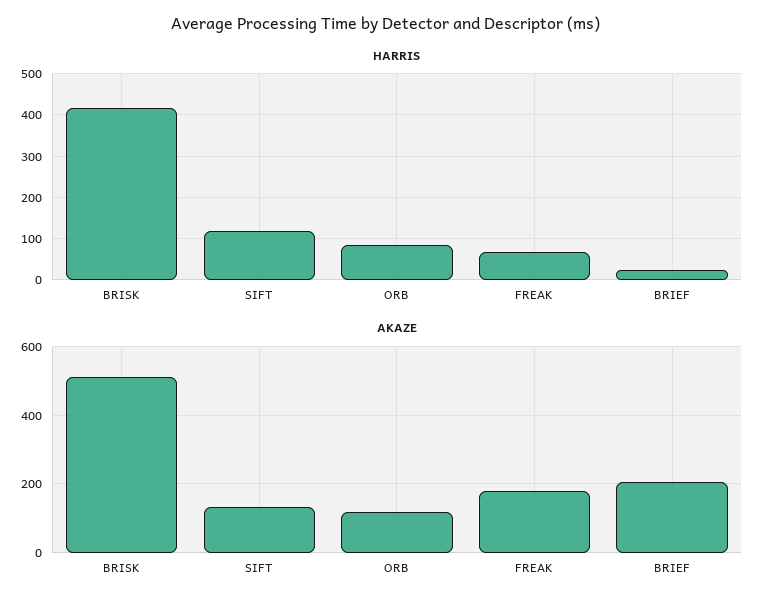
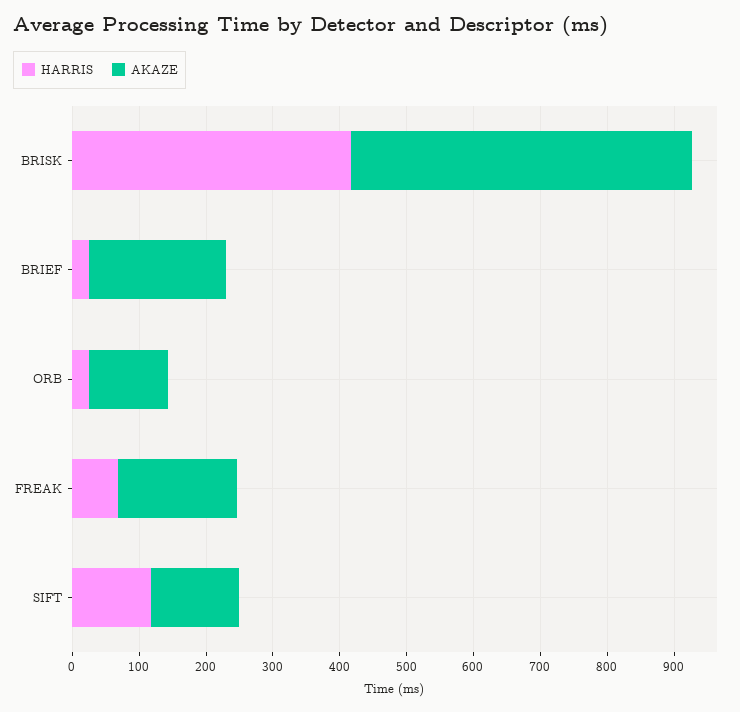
HARRIS, ORB: 80 -> 20

